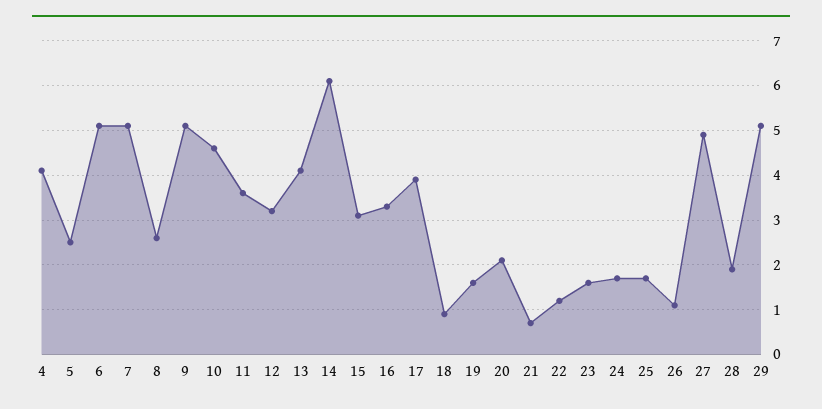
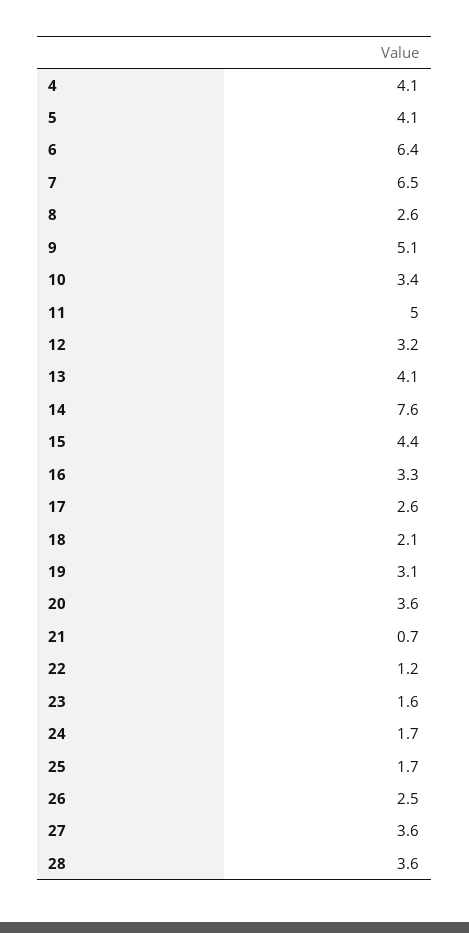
5: 2.5 -> 4.1
6: 5 -> 6.4
7: 5 -> 6.5
10: 4.5 -> 3.4
11: 3.5 -> 5
14: 6 -> 7.6
15: 3 -> 4.4
17: 4 -> 2.6
18: 1 -> 2.1
19: 1.5 -> 3.1
20: 2 -> 3.6
26: 1 -> 2.5
27: 5 -> 3.6
28: 2 -> 3.6
29: 5 -> none

